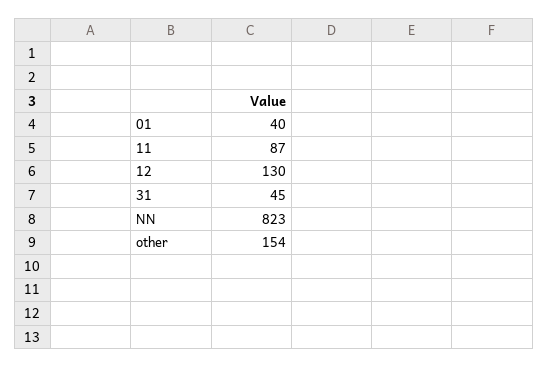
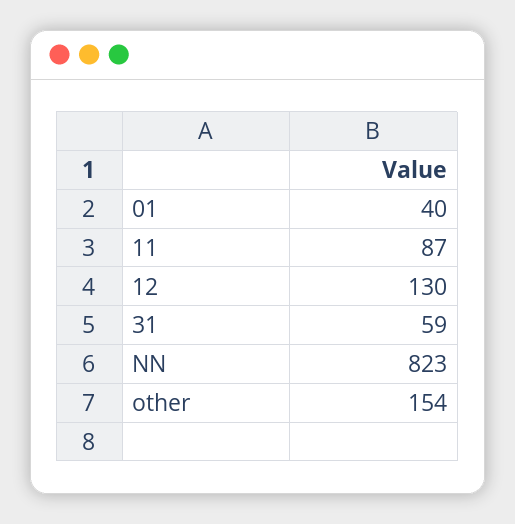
31: 45 -> 59

